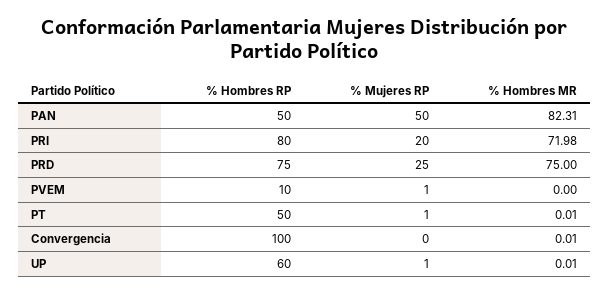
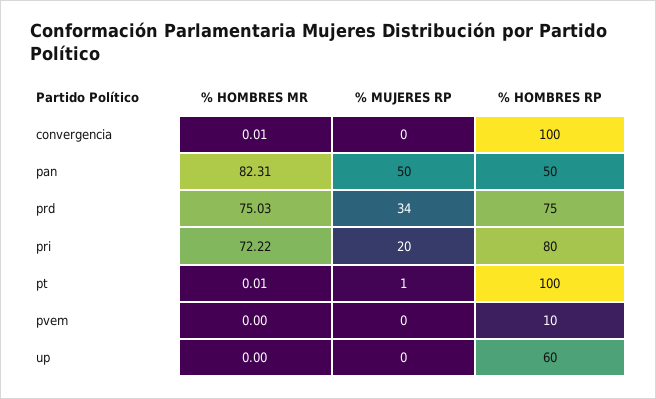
% Hombres MR, PRI: 71.98 -> 72.22
% Mujeres RP, PRD: 25 -> 34
% Hombres MR, PRD: 75 -> 75.03
% Mujeres RP, PVEM: 1 -> 0
% Hombres RP, PT: 50 -> 100
% Mujeres RP, UP: 1 -> 0
% Hombres MR, UP: 0.01 -> 0

